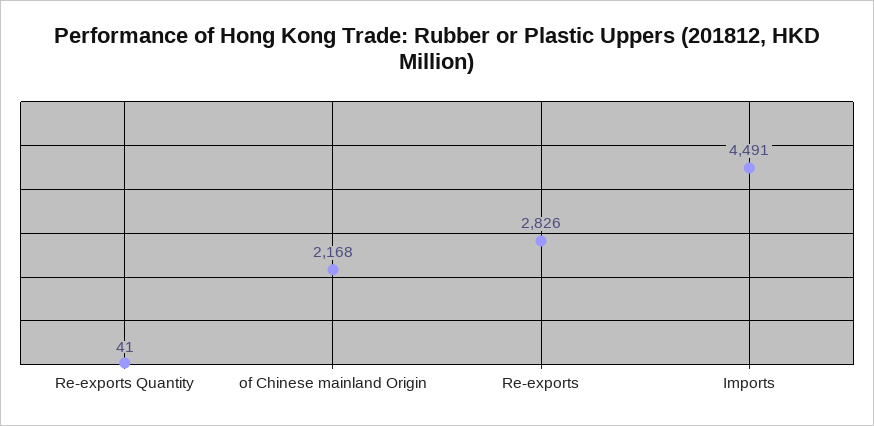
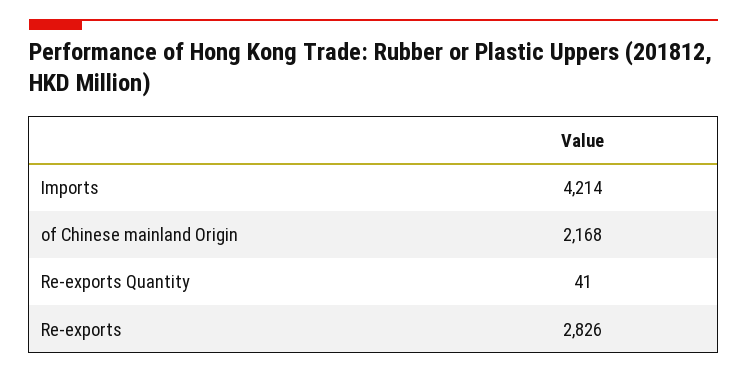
Imports: 4491 -> 4214

